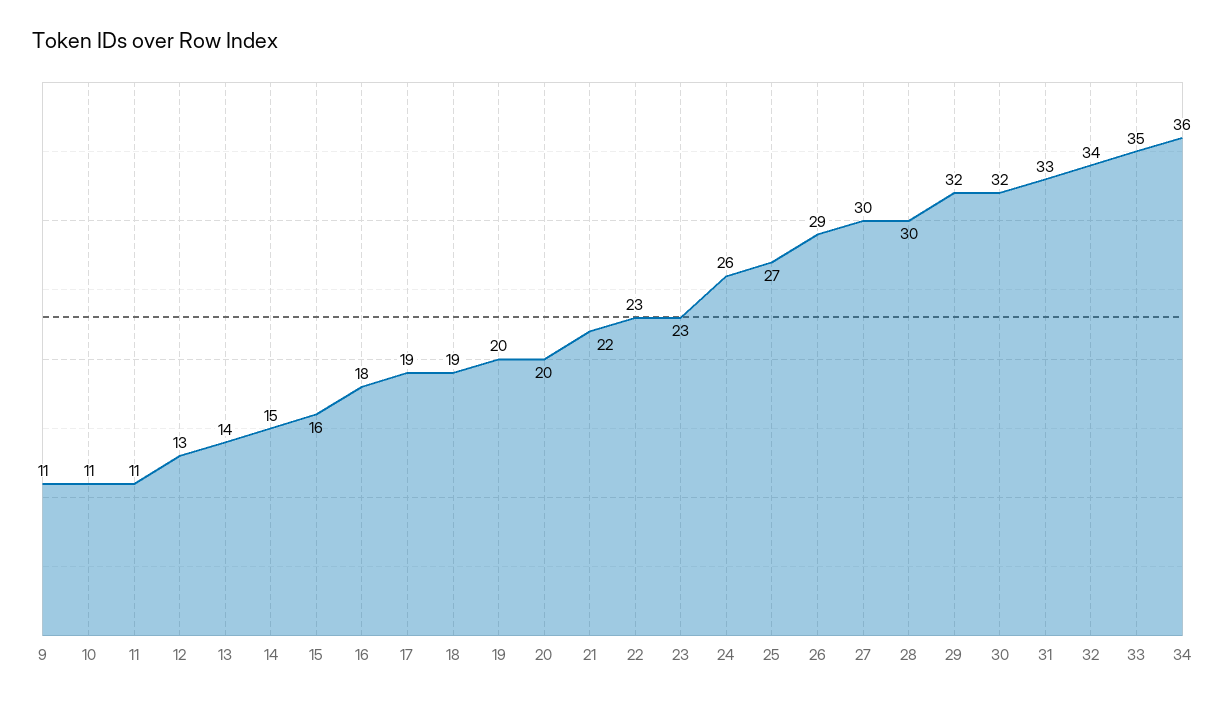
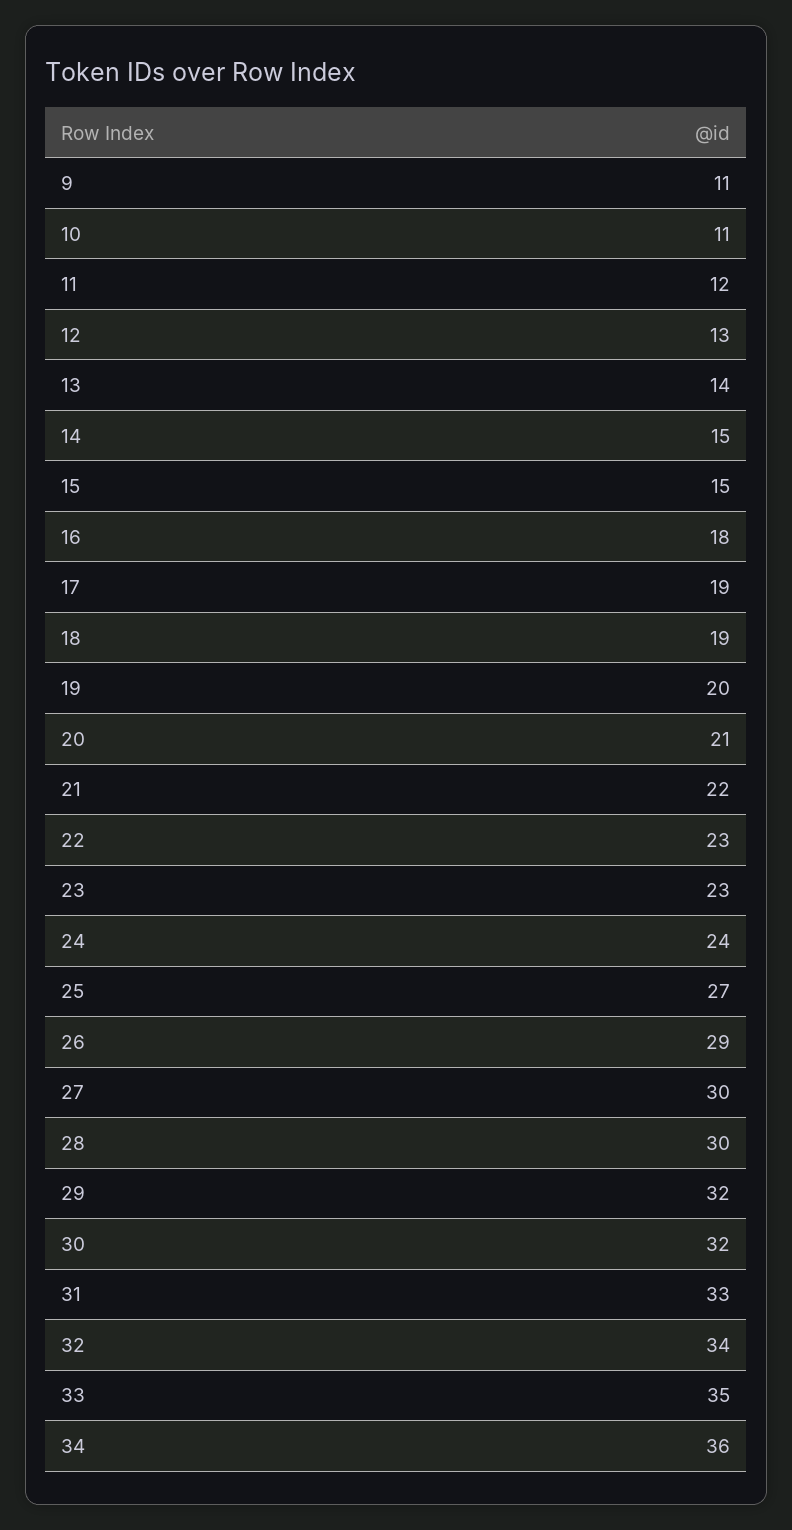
11: 11 -> 12
15: 16 -> 15
20: 20 -> 21
24: 26 -> 24

